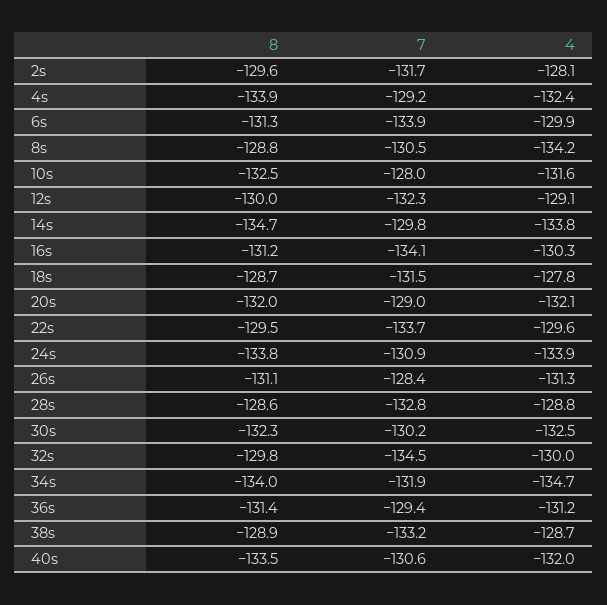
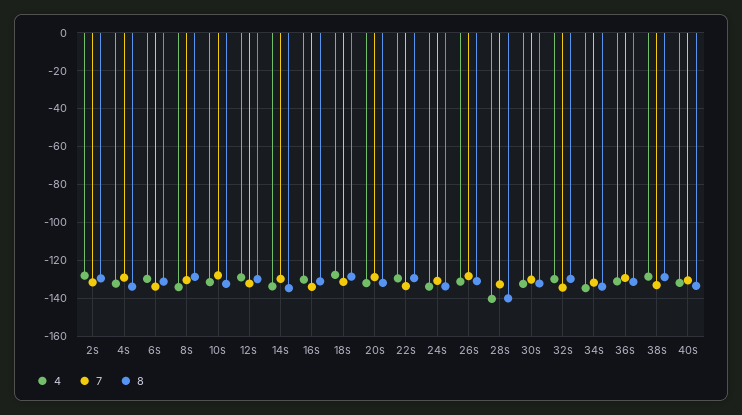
8, 28s: -128.6 -> -140
4, 28s: -128.8 -> -140

